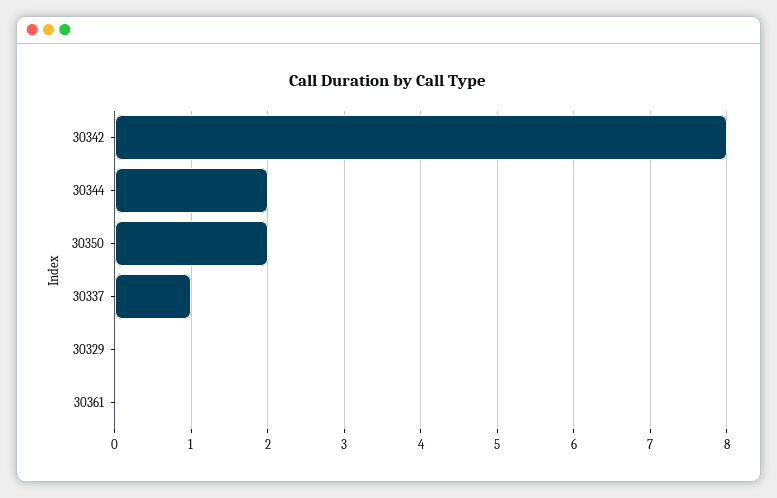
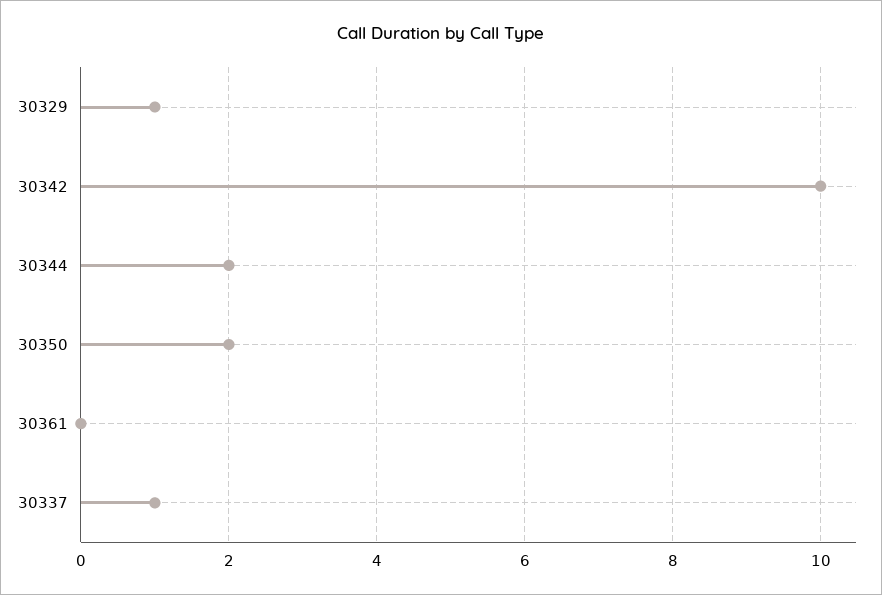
30342: 8 -> 10
30329: 0 -> 1

